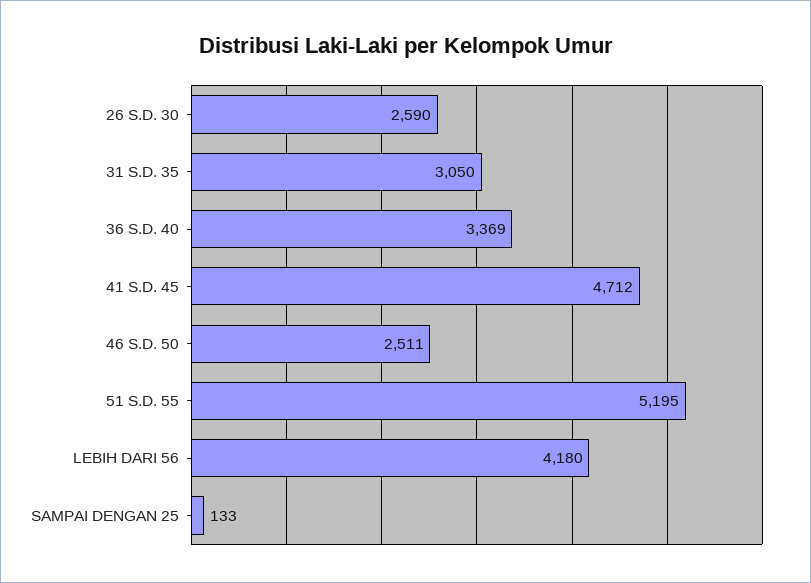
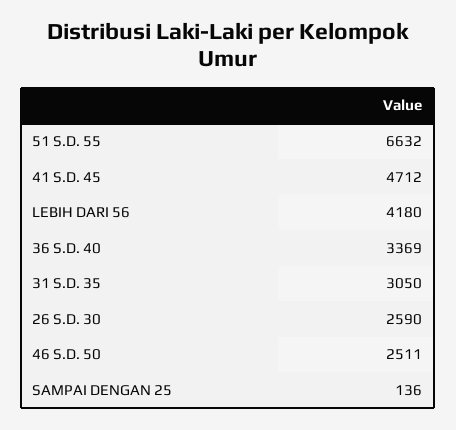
51 S.D. 55: 5195 -> 6632
SAMPAI DENGAN 25: 133 -> 136

